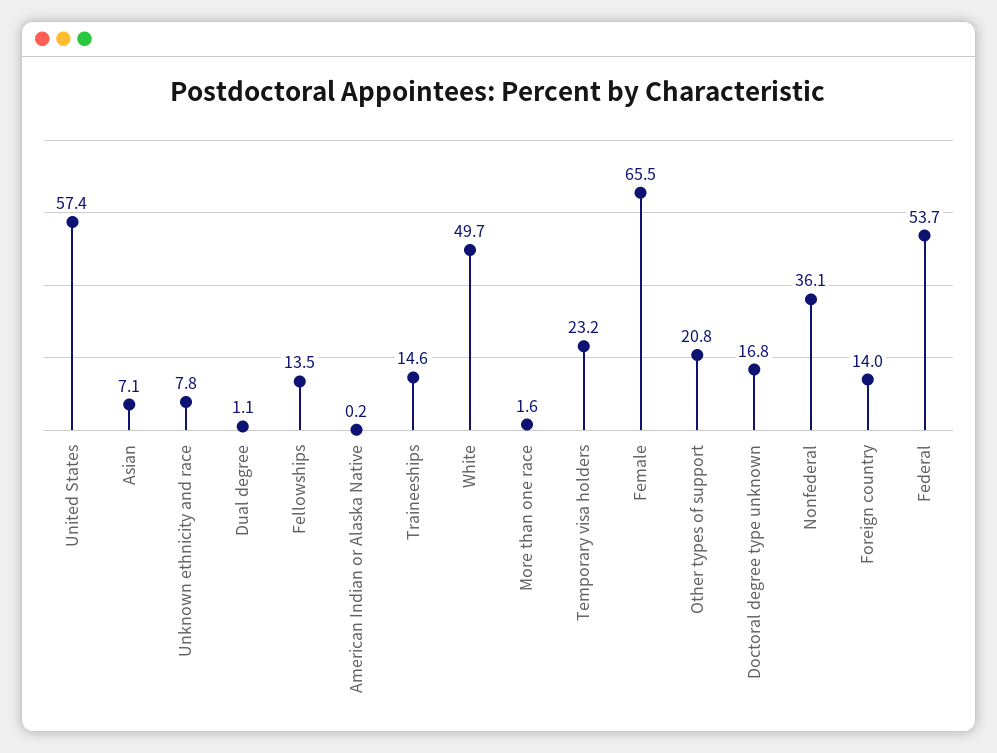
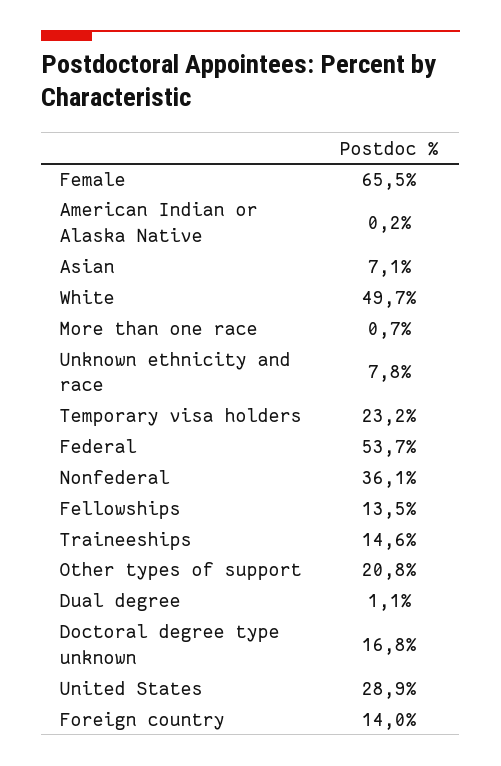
United States: 57.4 -> 28.9
More than one race: 1.6 -> 0.7

